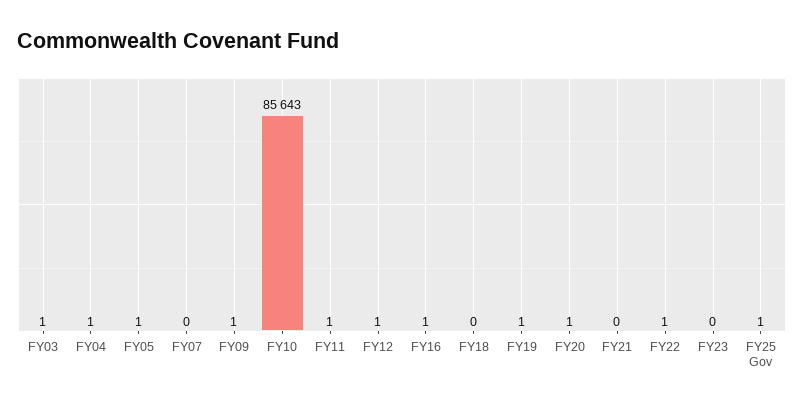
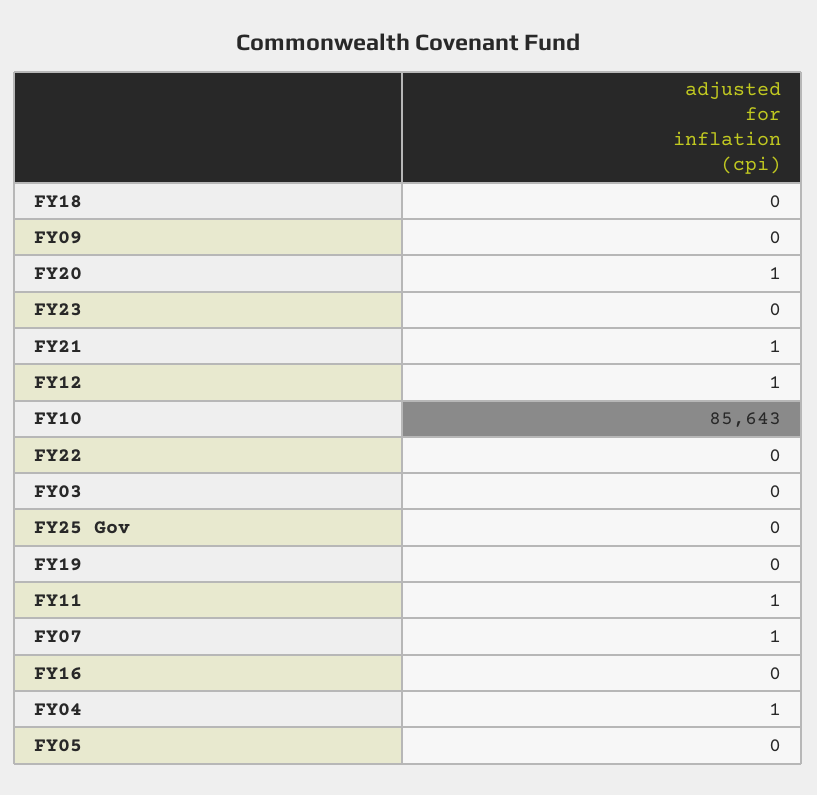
FY03: 1 -> 0
FY05: 1 -> 0
FY07: 0 -> 1
FY09: 1 -> 0
FY16: 1 -> 0
FY19: 1 -> 0
FY21: 0 -> 1
FY22: 1 -> 0
FY25 Gov: 1 -> 0

